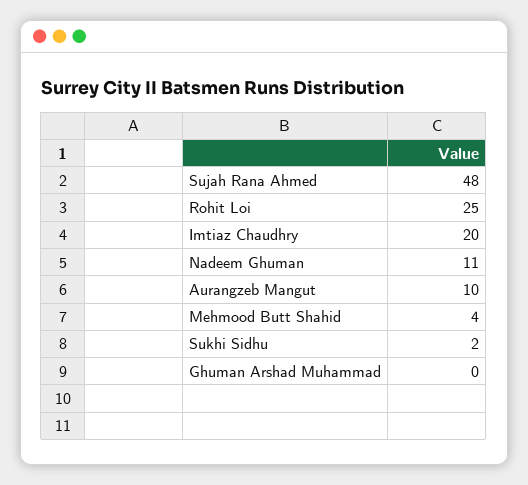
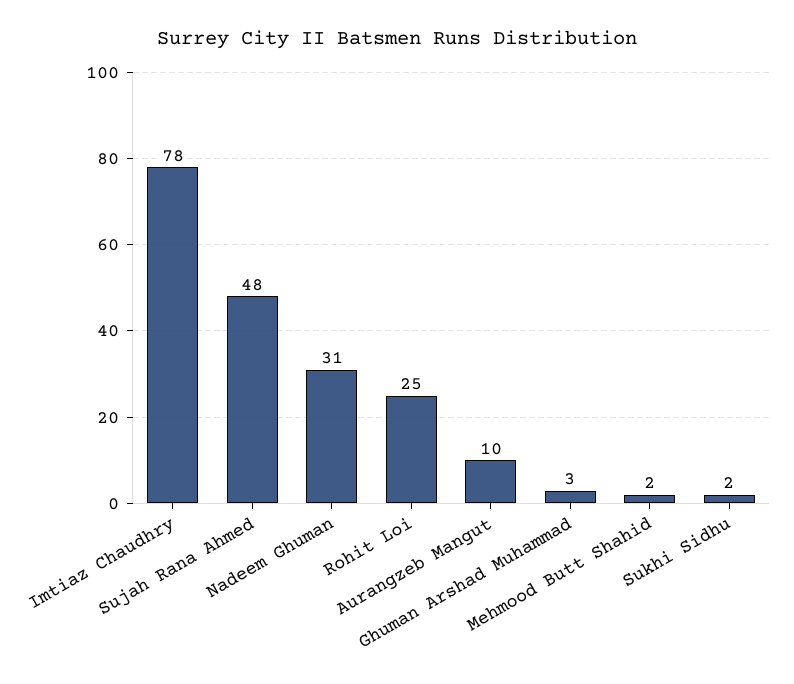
Imtiaz Chaudhry: 20 -> 78
Nadeem Ghuman: 11 -> 31
Mehmood Butt Shahid: 4 -> 2
Ghuman Arshad Muhammad: 0 -> 3

